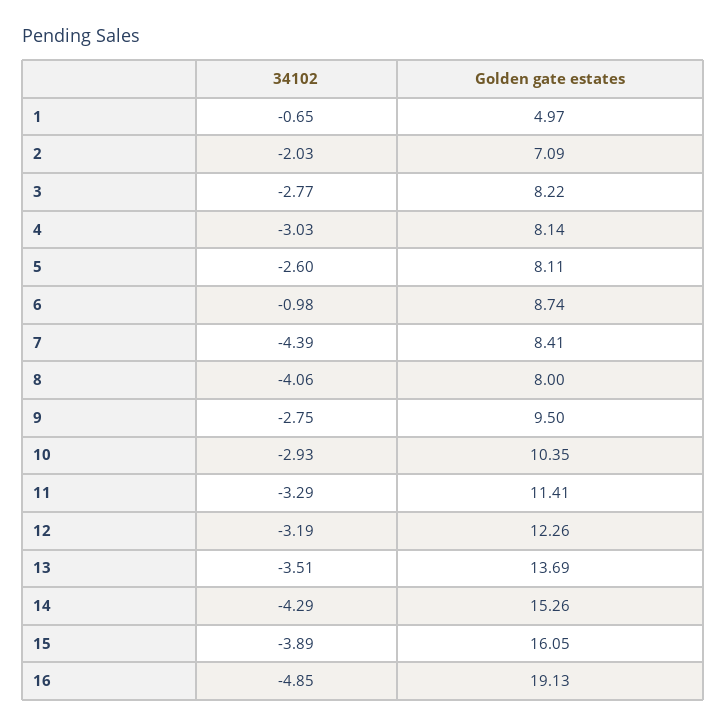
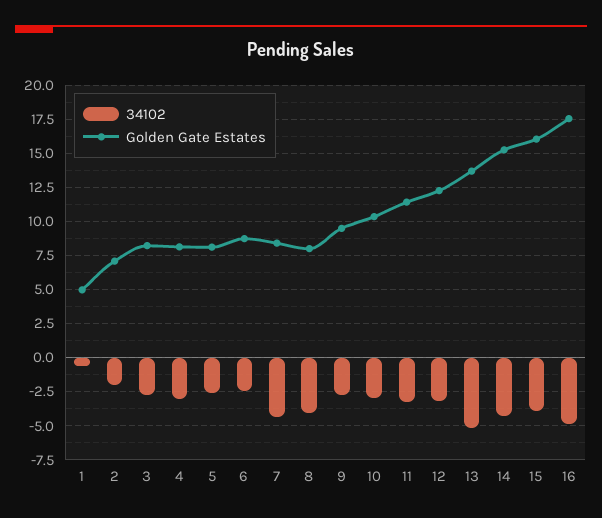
34102, 6: -0.98 -> -2.5
34102, 13: -3.51 -> -5
Golden gate estates, 16: 19.13 -> 17.5

